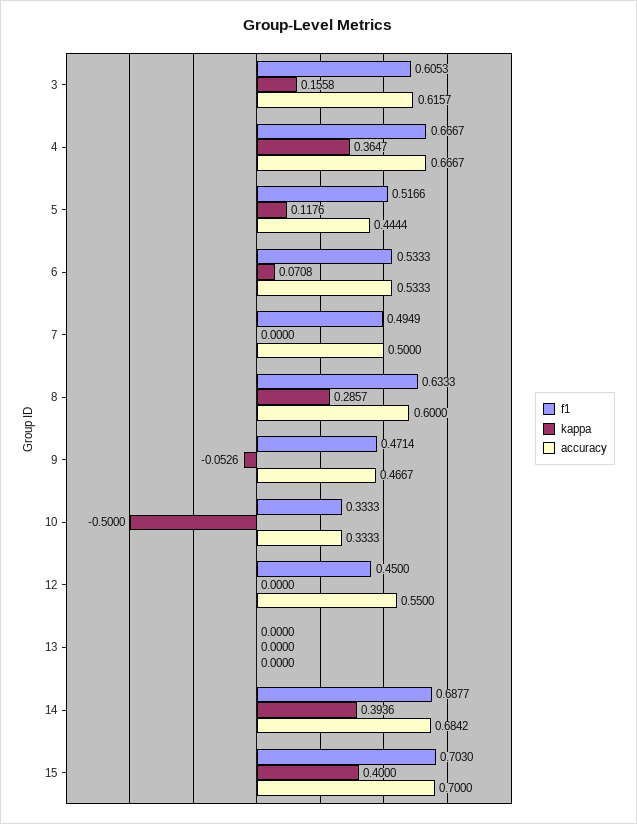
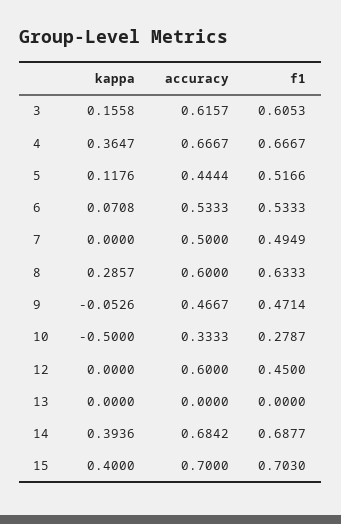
f1, 10: 0.3333 -> 0.2787
accuracy, 12: 0.55 -> 0.6

